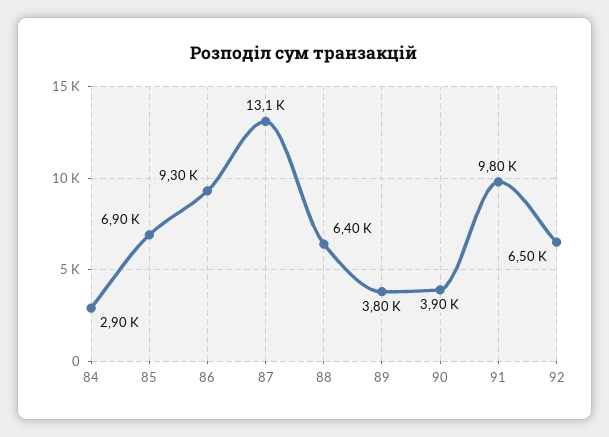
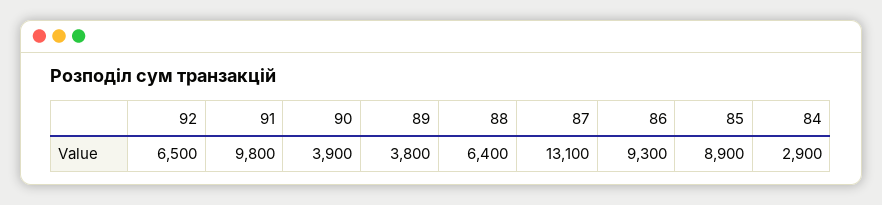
85: 6900 -> 8900

